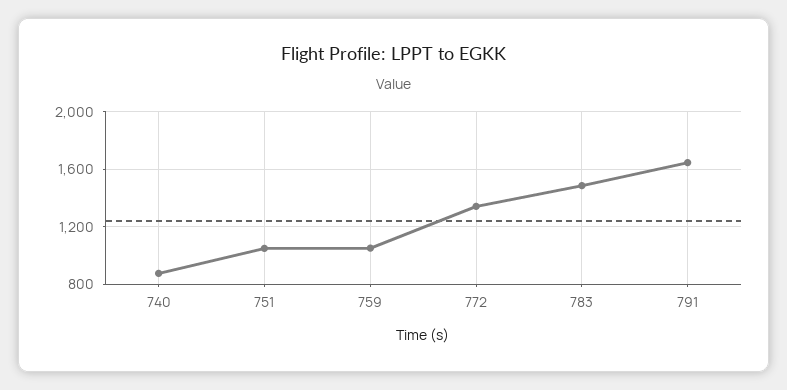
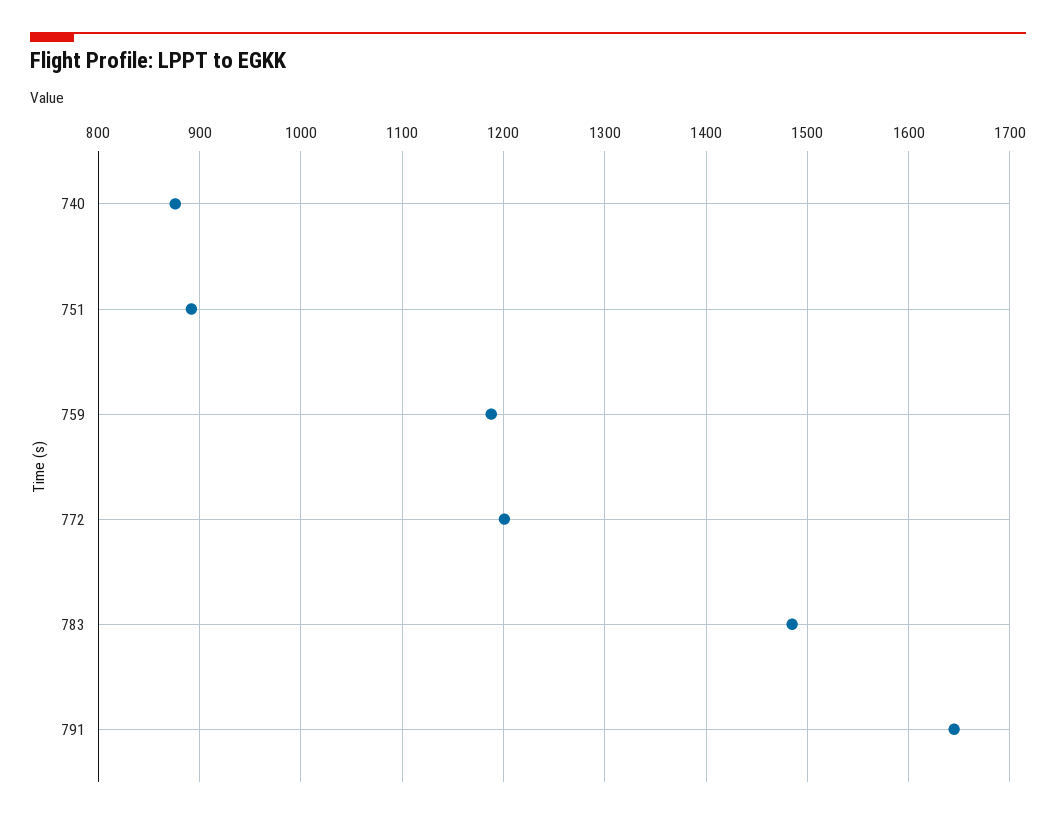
751: 1050 -> 890
759: 1050 -> 1190
772: 1350 -> 1200

